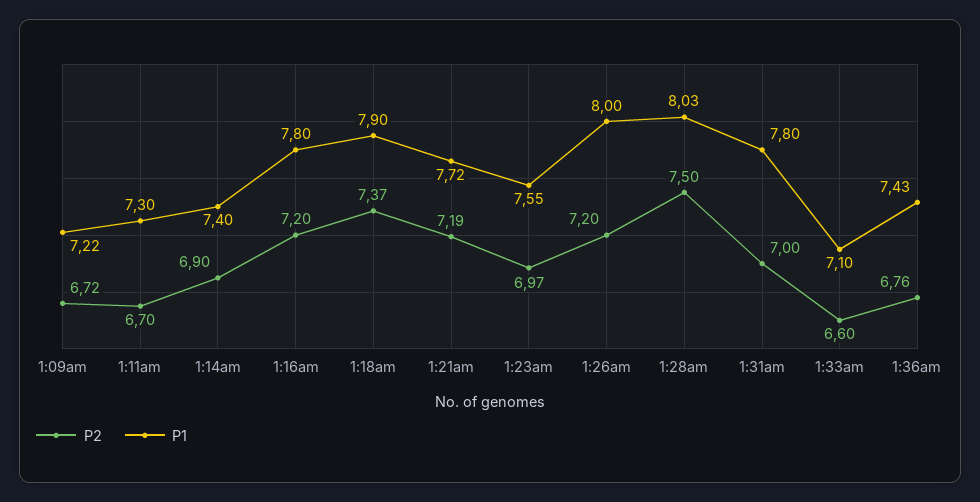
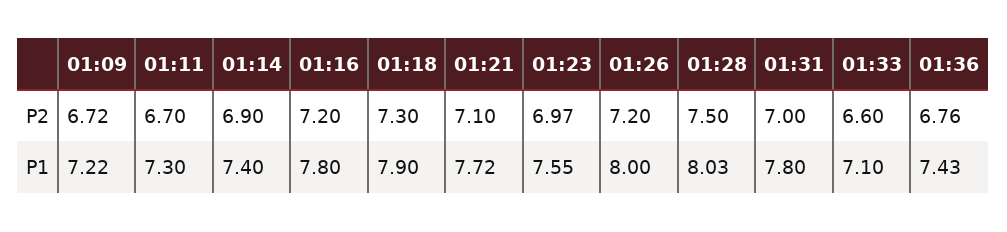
P2, 1:18am: 7.37 -> 7.3
P2, 1:21am: 7.19 -> 7.1

